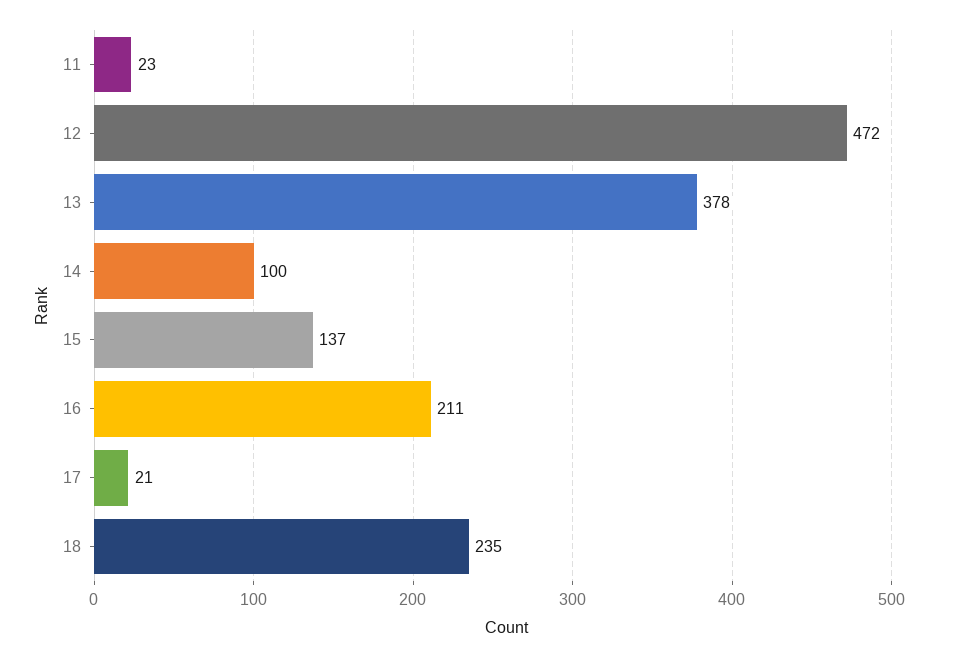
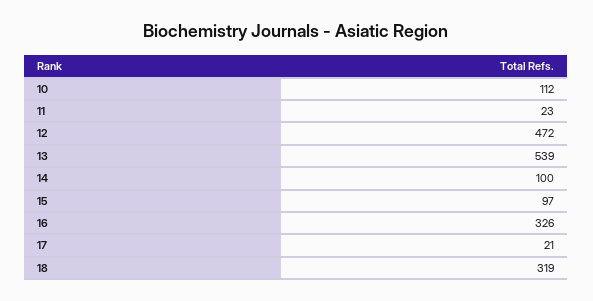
13: 378 -> 539
15: 137 -> 97
16: 211 -> 326
18: 235 -> 319
10: none -> 112

